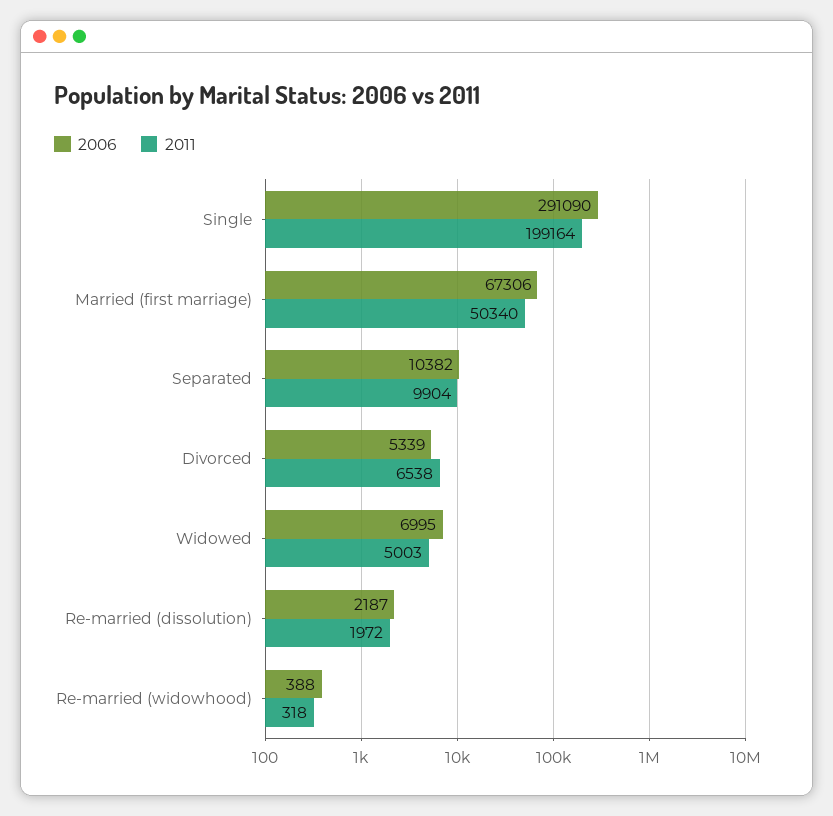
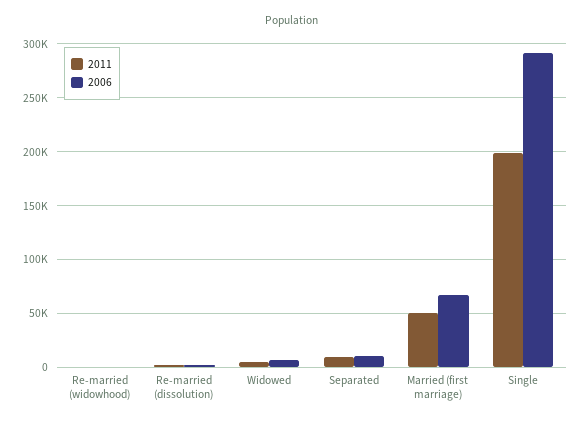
2006, Divorced: 5339 -> none
2011, Divorced: 6538 -> none

